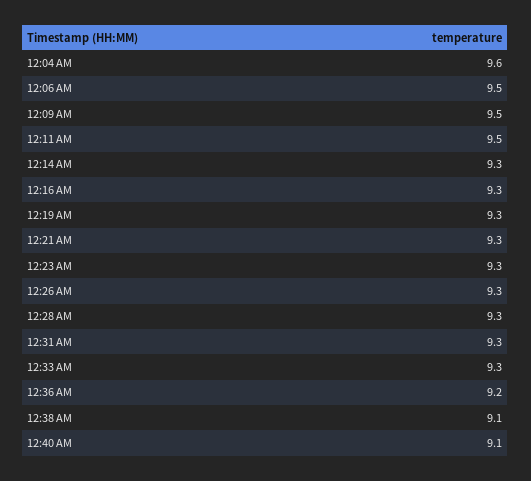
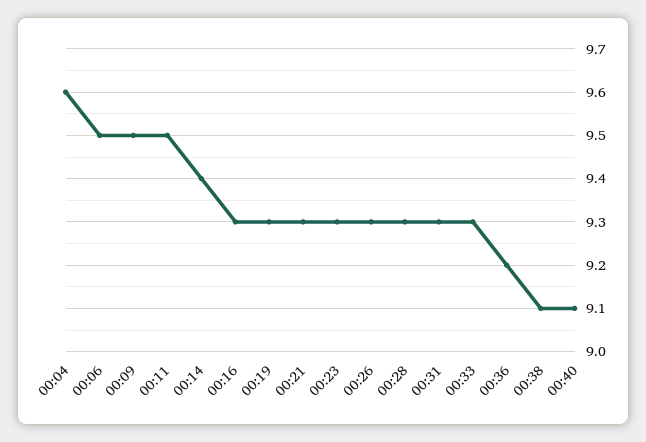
12:14 AM: 9.3 -> 9.4

